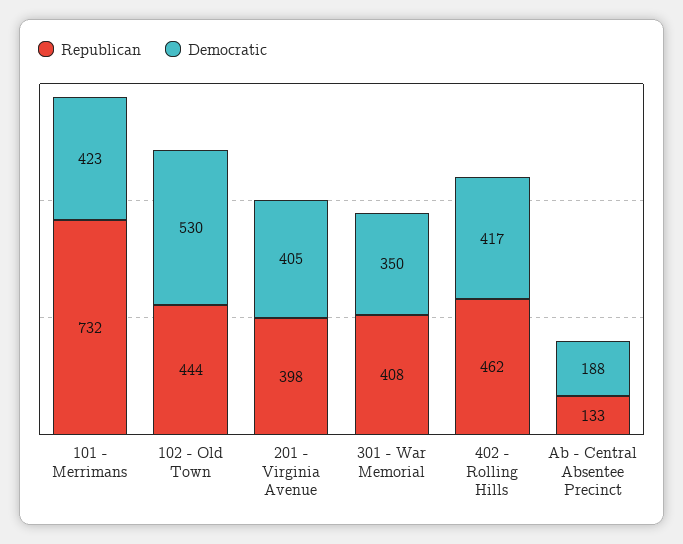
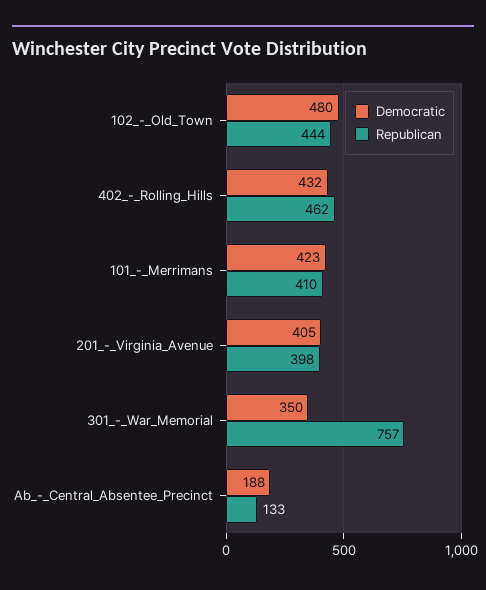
Republican, 101 - Merrimans: 732 -> 410
Democratic, 102 - Old Town: 530 -> 480
Republican, 301 - War Memorial: 408 -> 757
Democratic, 402 - Rolling Hills: 417 -> 432

